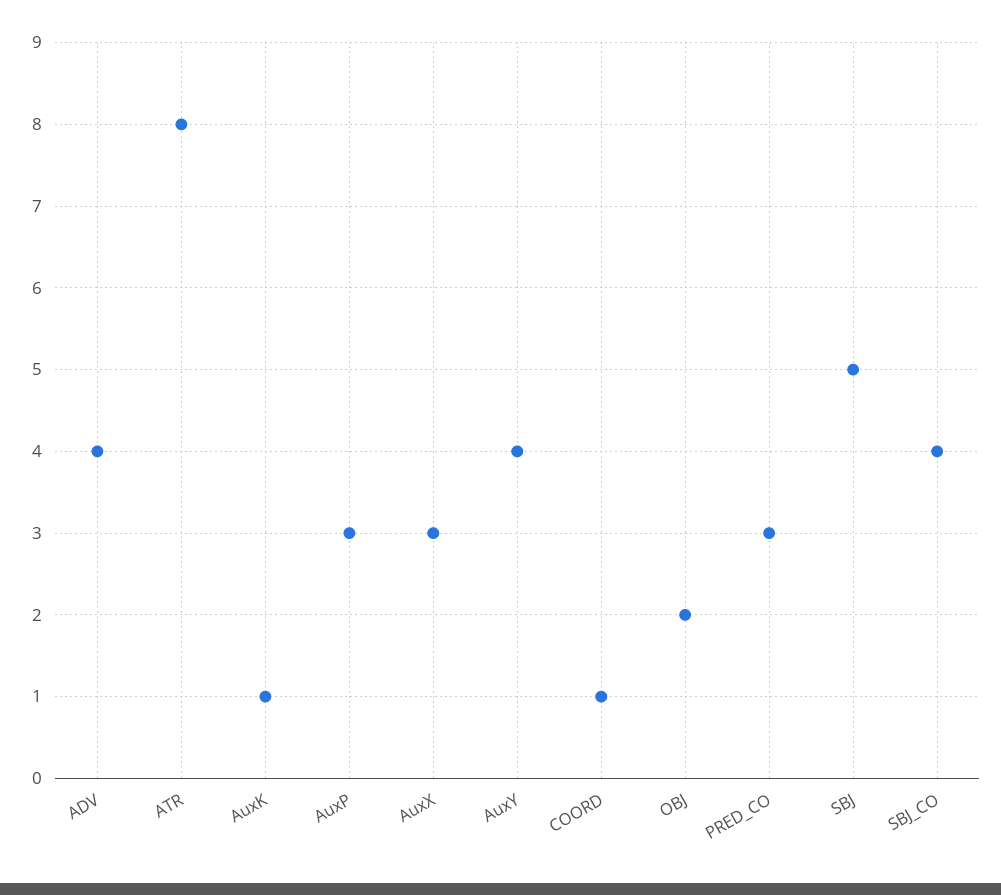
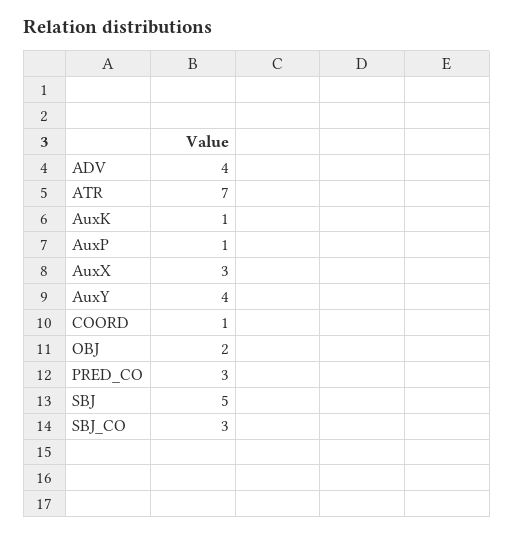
ATR: 8 -> 7
AuxP: 3 -> 1
SBJ_CO: 4 -> 3

